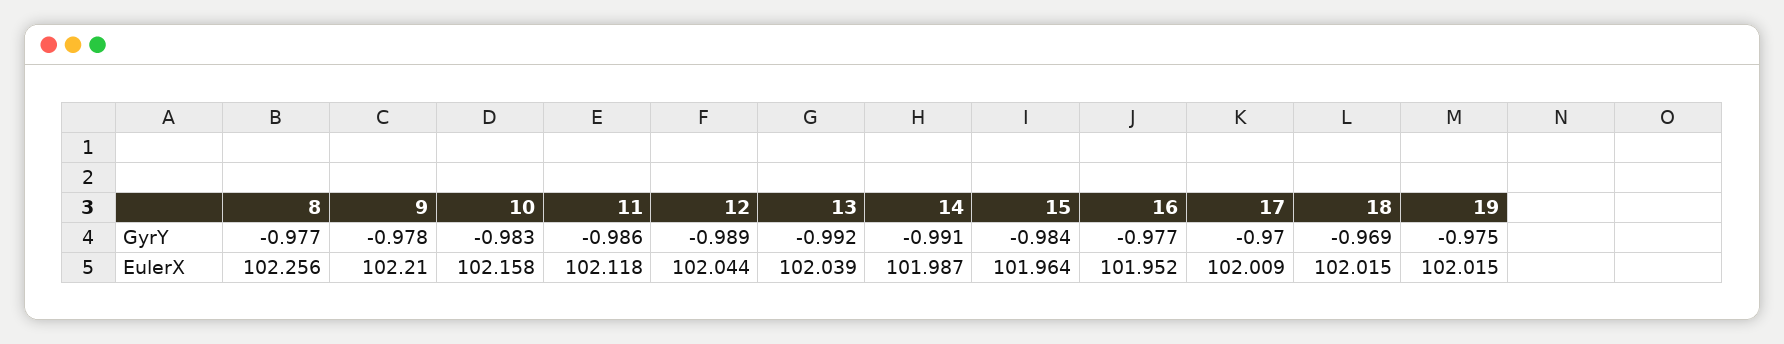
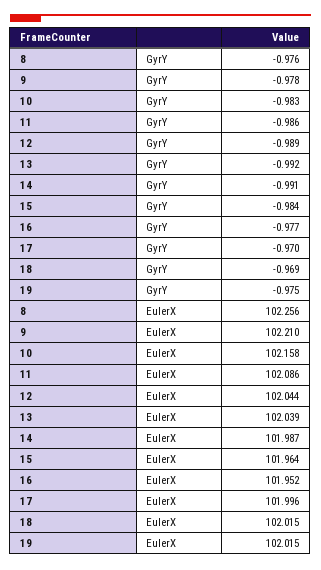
8, GyrY: -0.977 -> -0.976
11, EulerX: 102.118 -> 102.086
17, EulerX: 102.009 -> 101.996

